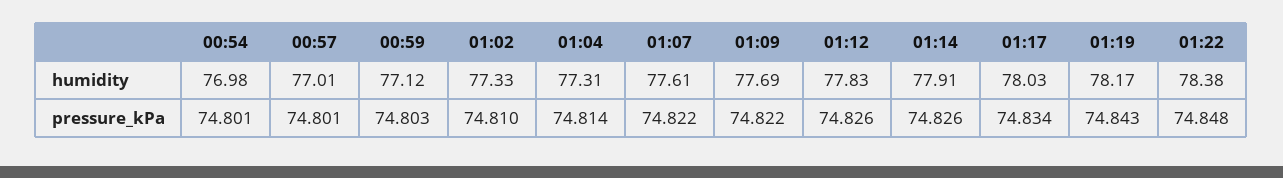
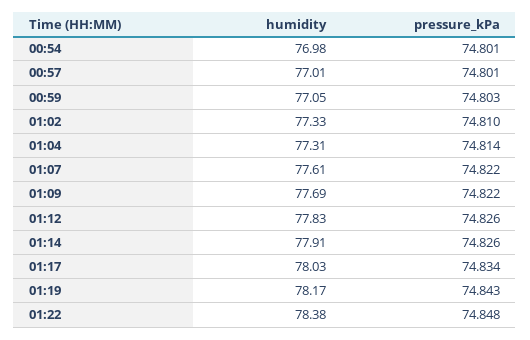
00:59, humidity: 77.12 -> 77.05

